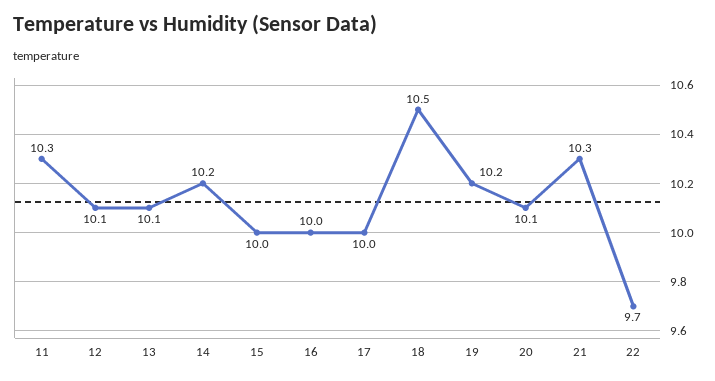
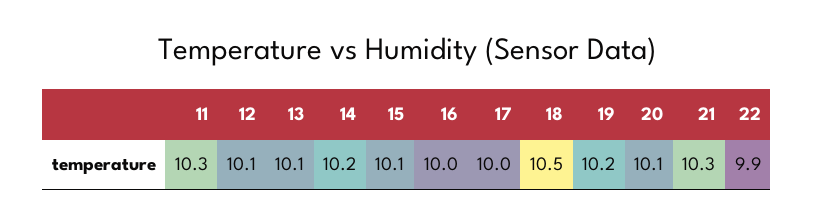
15: 10 -> 10.1
22: 9.7 -> 9.9

